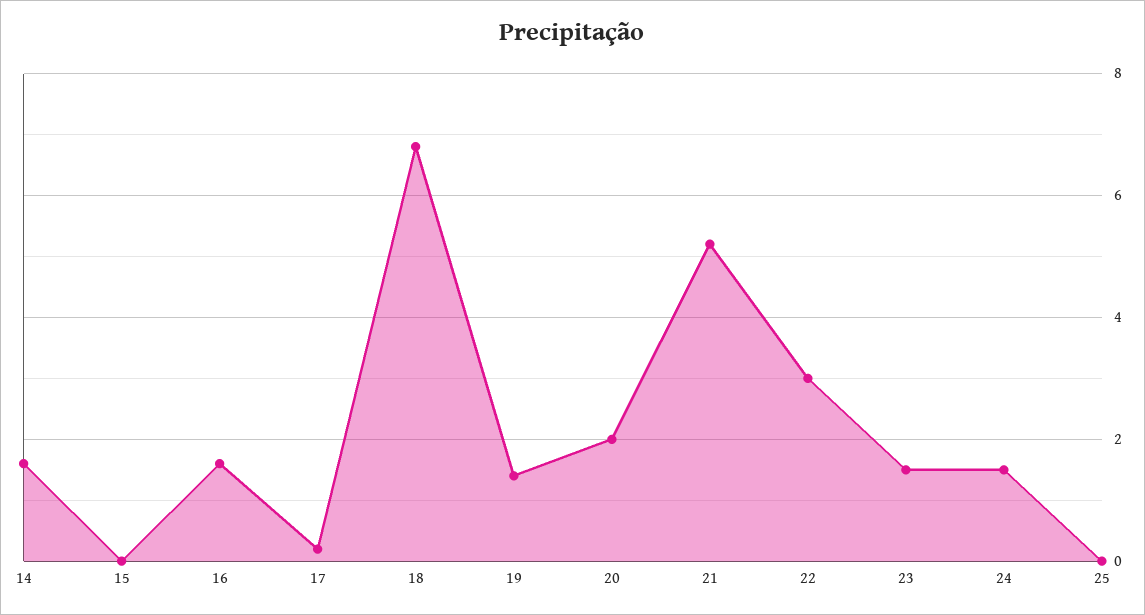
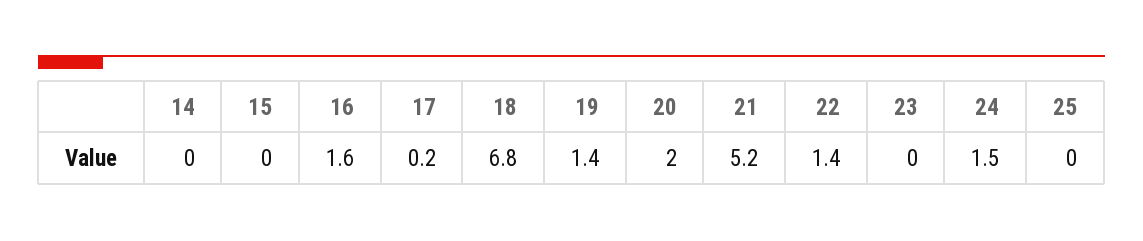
14: 1.5 -> 0
22: 3 -> 1.4
23: 1.5 -> 0

